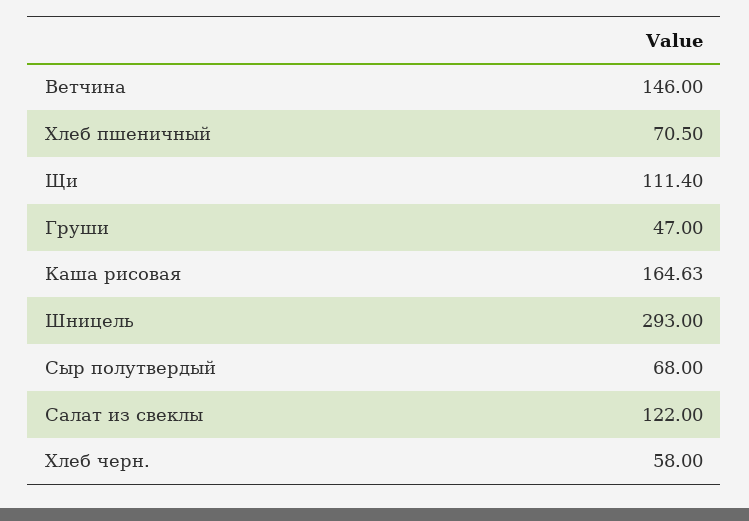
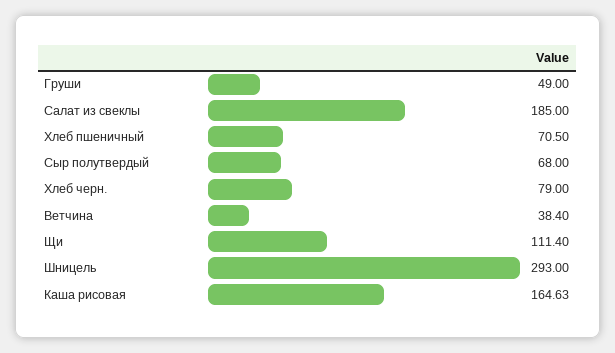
Ветчина: 146 -> 38.4
Груши: 47 -> 49
Салат из свеклы: 122 -> 185
Хлеб черн.: 58 -> 79

